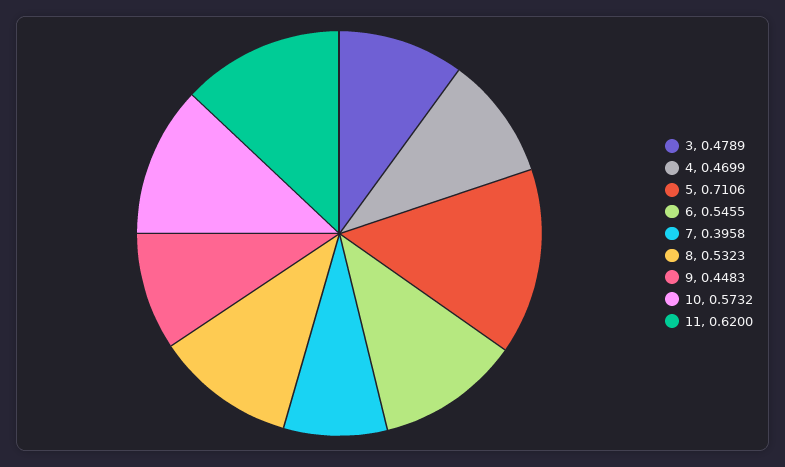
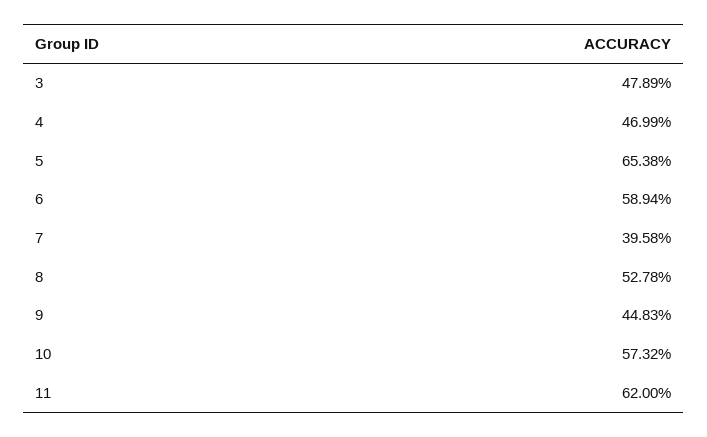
5: 0.7106 -> 0.6538
6: 0.5455 -> 0.5894
8: 0.5323 -> 0.5278

